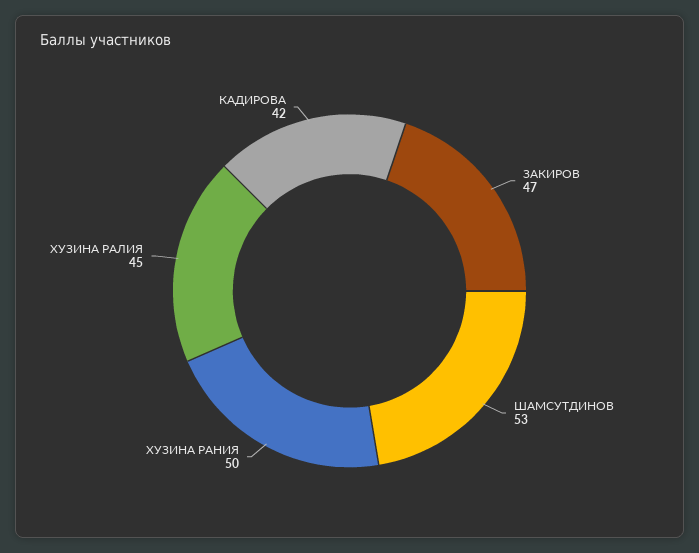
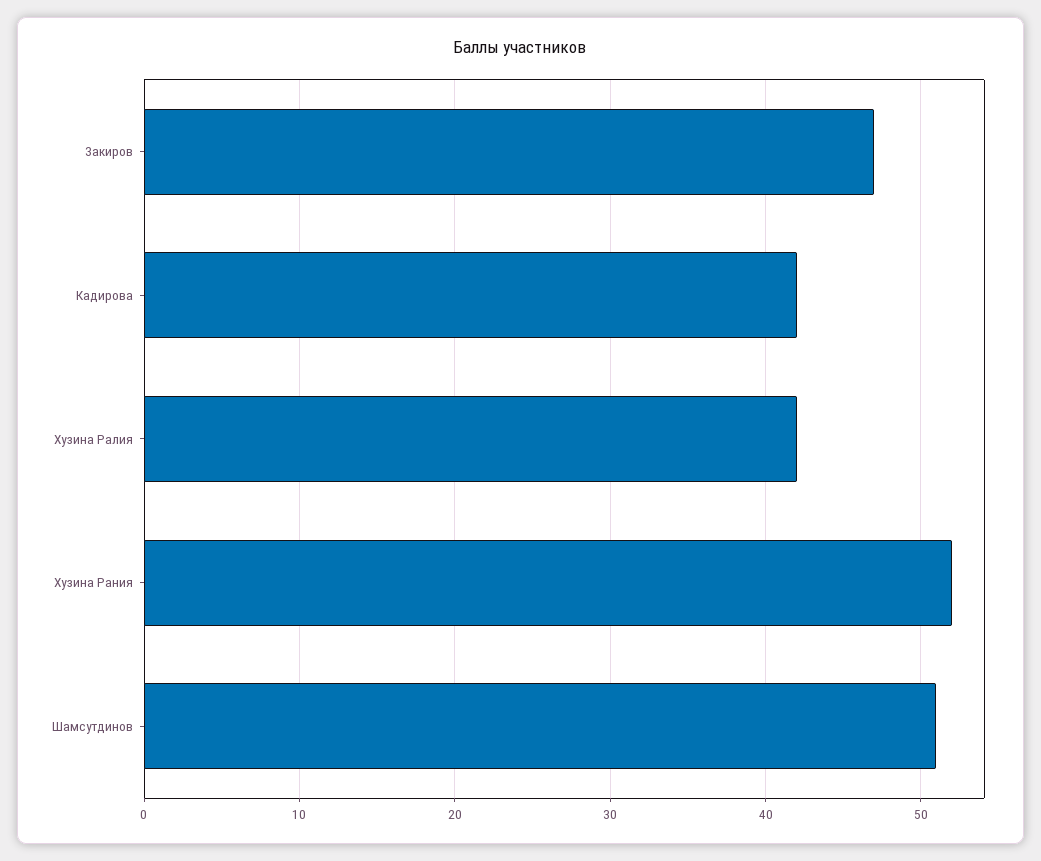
ШАМСУТДИНОВ: 53 -> 51
ХУЗИНА РАНИЯ: 50 -> 52
ХУЗИНА РАЛИЯ: 45 -> 42

